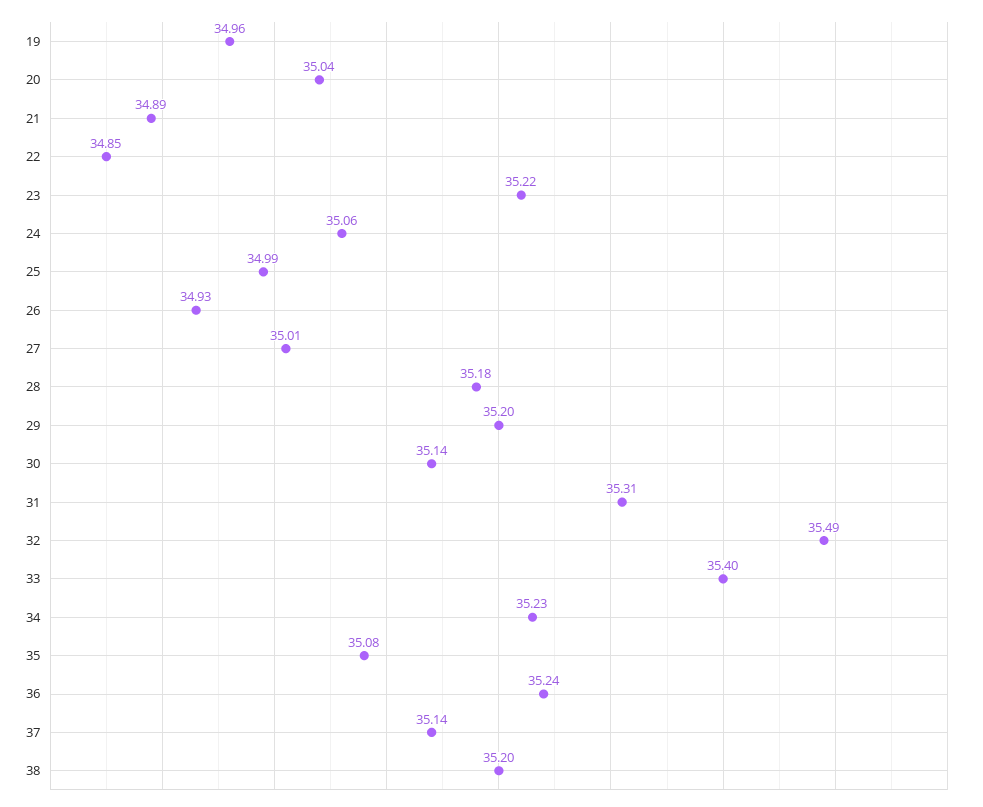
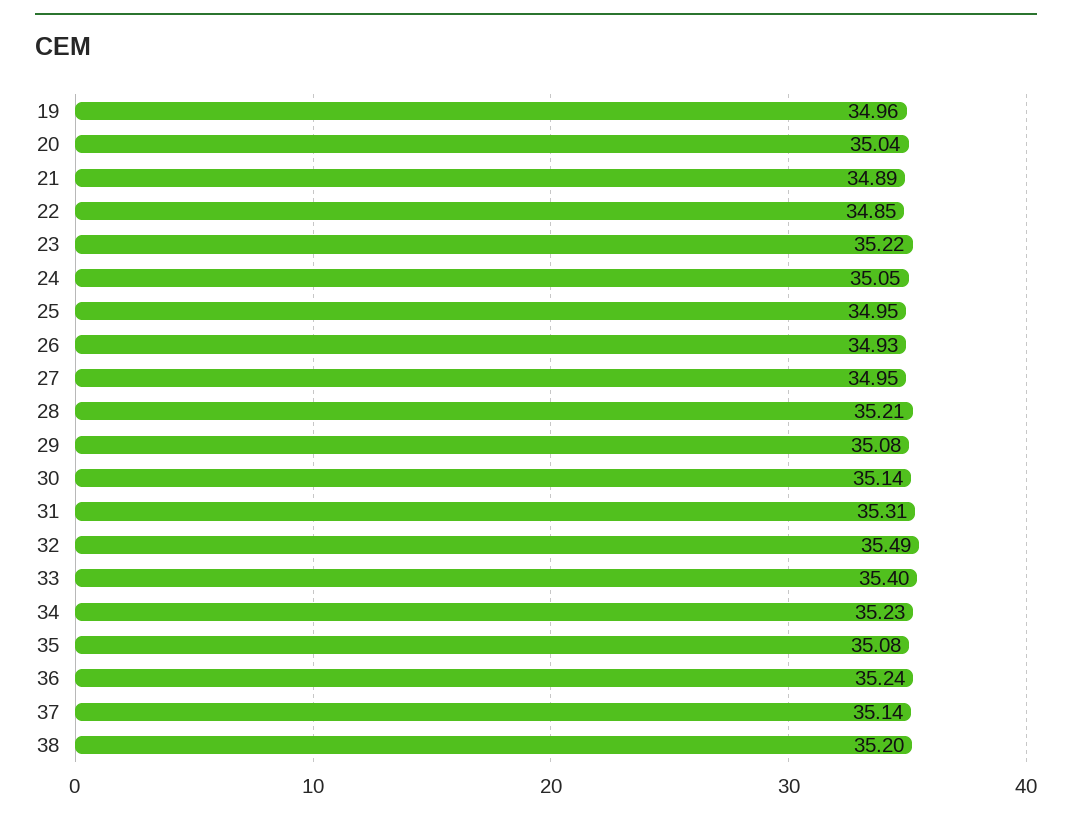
24: 35.06 -> 35.05
25: 34.99 -> 34.95
27: 35.01 -> 34.95
28: 35.18 -> 35.21
29: 35.2 -> 35.08

